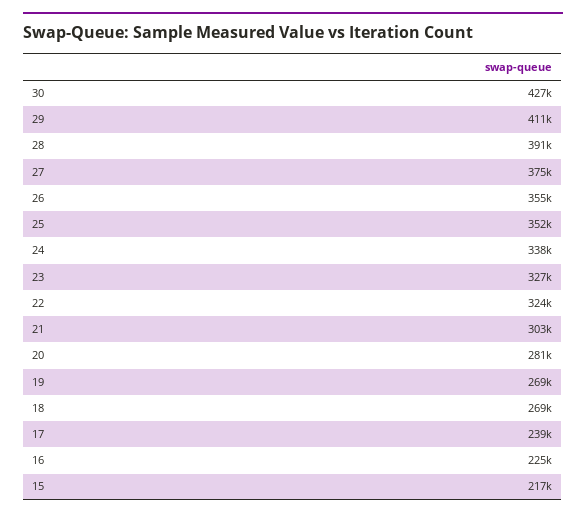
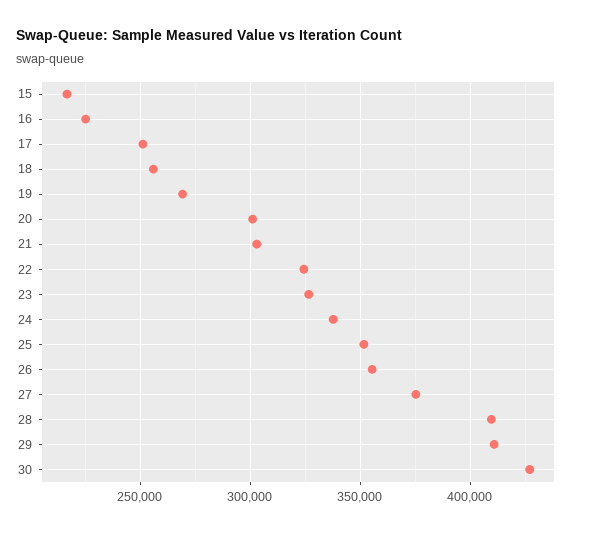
28: 391000 -> 410000
20: 281000 -> 300000
18: 269000 -> 255000
17: 239000 -> 250000

